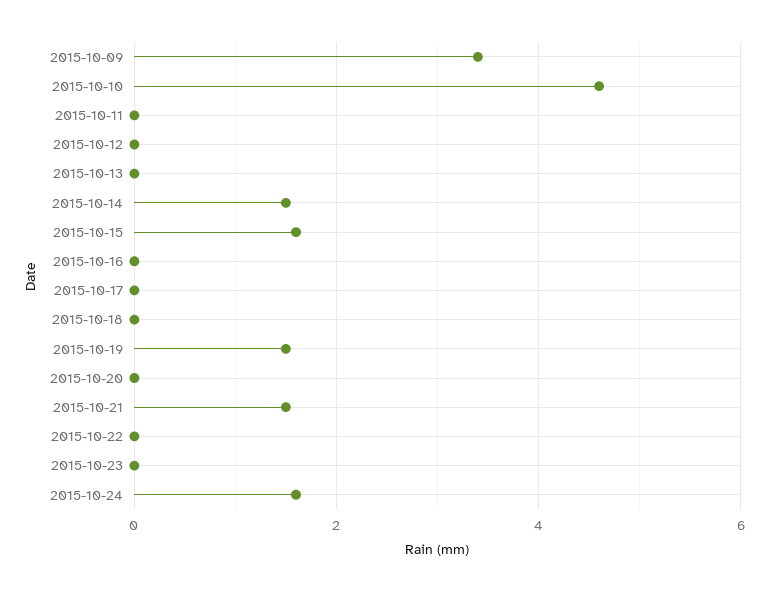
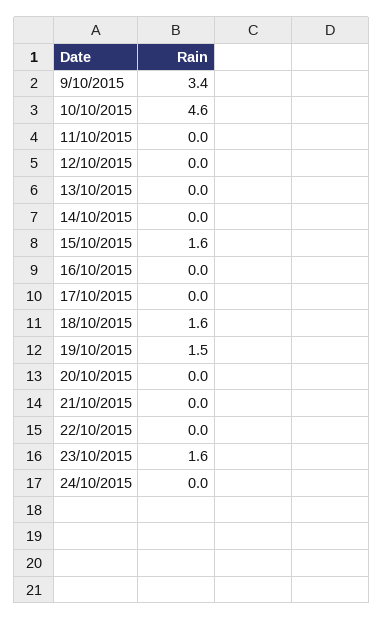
2015-10-14: 1.5 -> 0
2015-10-18: 0 -> 1.6
2015-10-21: 1.5 -> 0
2015-10-23: 0 -> 1.6
2015-10-24: 1.5 -> 0

